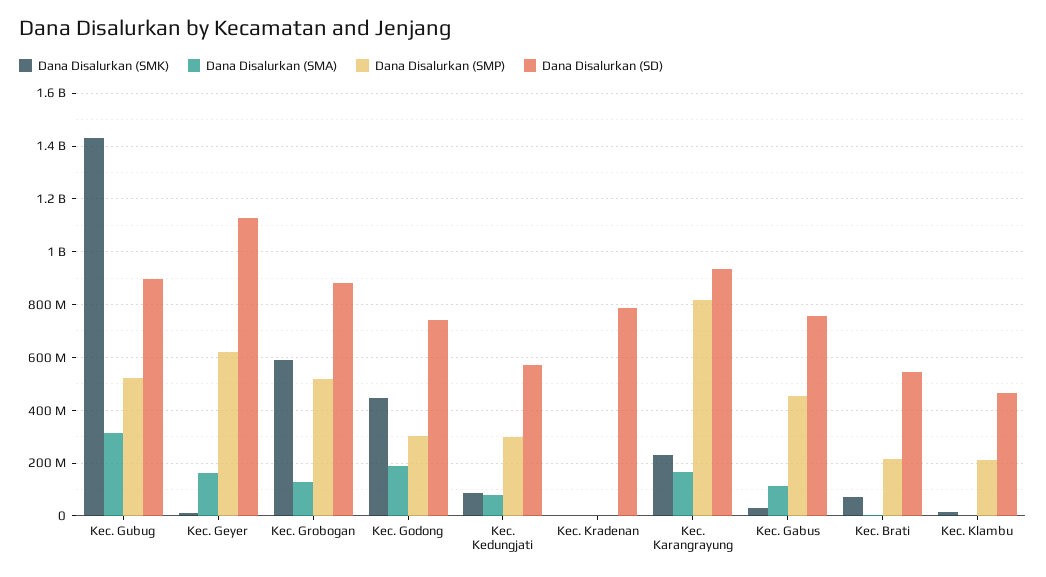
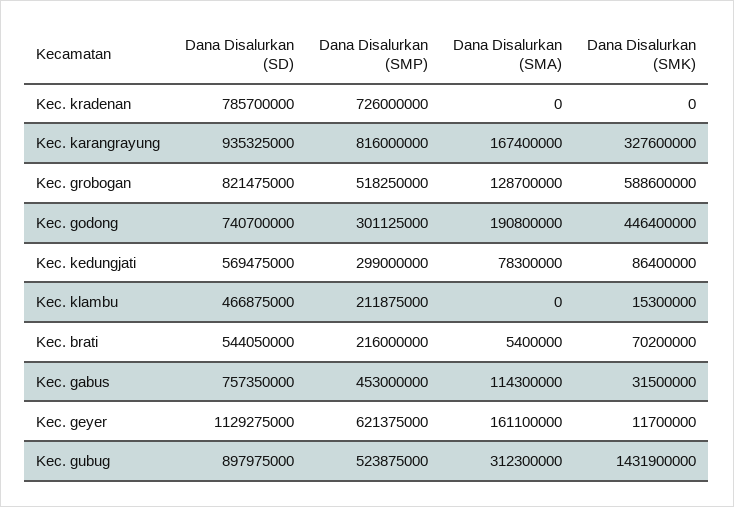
Dana Disalurkan (SD), Kec. Grobogan: 875000000 -> 821475000
Dana Disalurkan (SMP), Kec. Kradenan: 0 -> 726000000
Dana Disalurkan (SMK), Kec. Karangrayung: 225000000 -> 327600000

